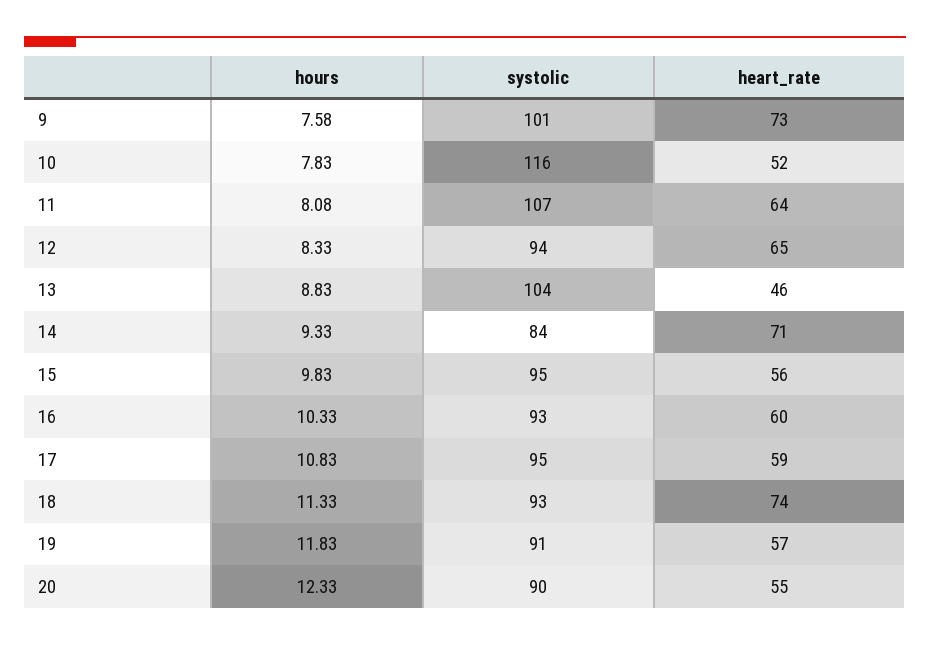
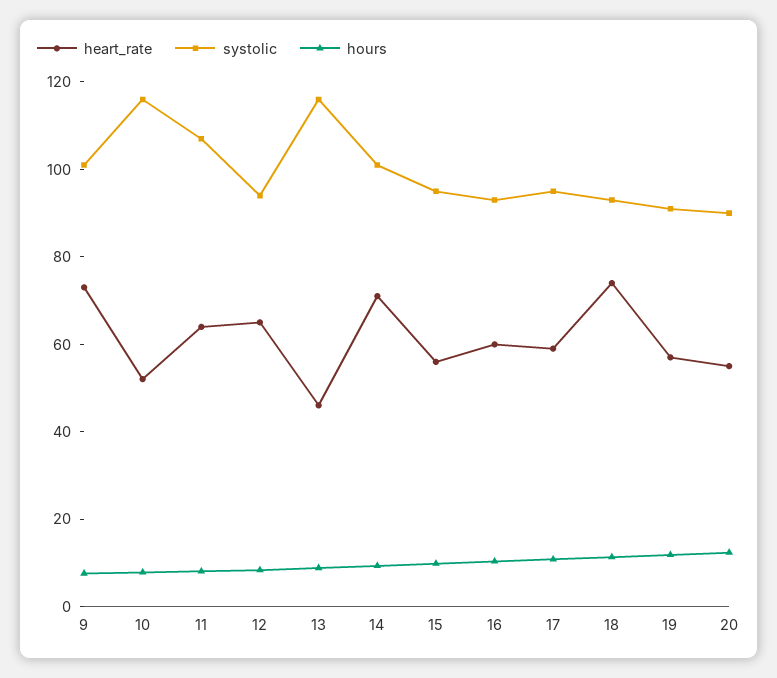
systolic, 13: 104 -> 115
systolic, 14: 84 -> 100

